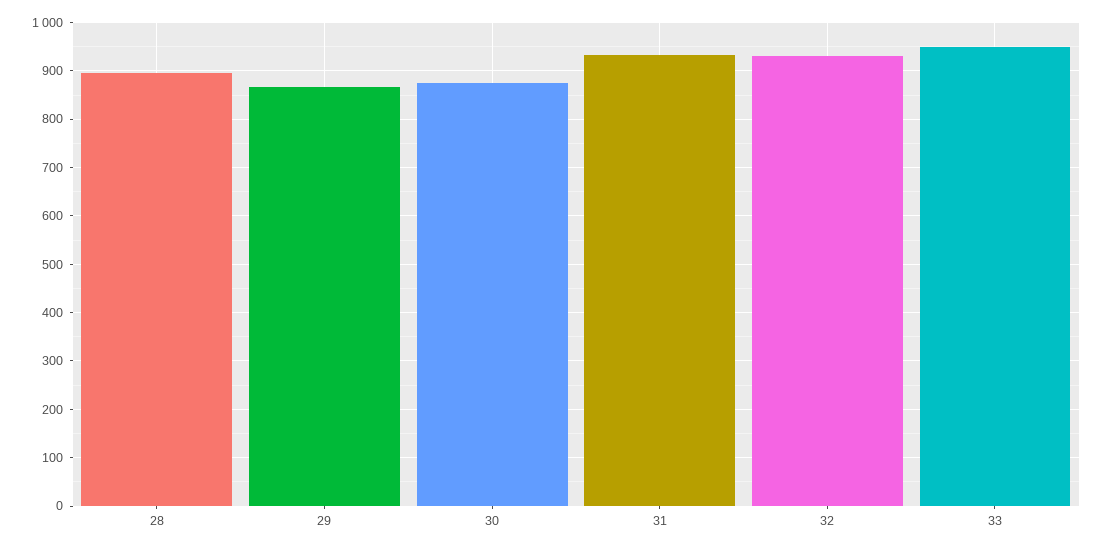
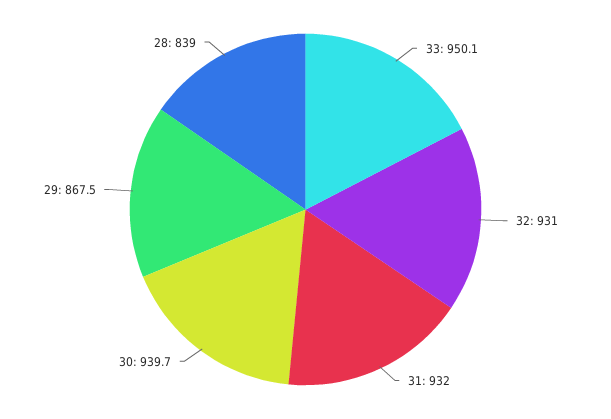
28: 900 -> 839
30: 880 -> 939.7

